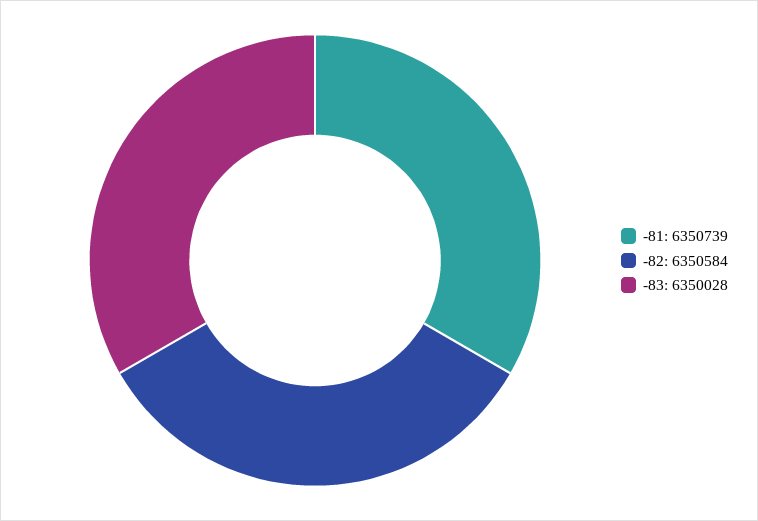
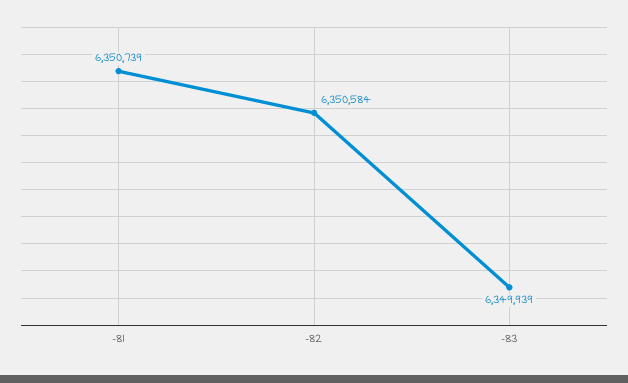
-83: 6350028 -> 6349939

